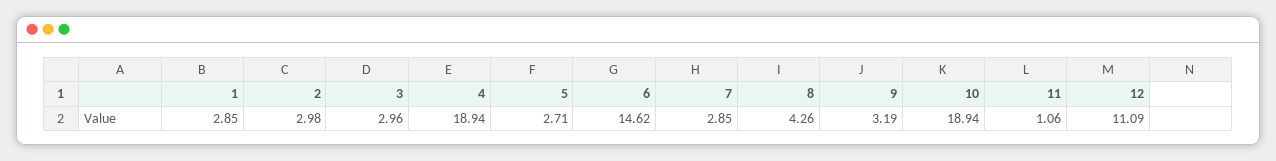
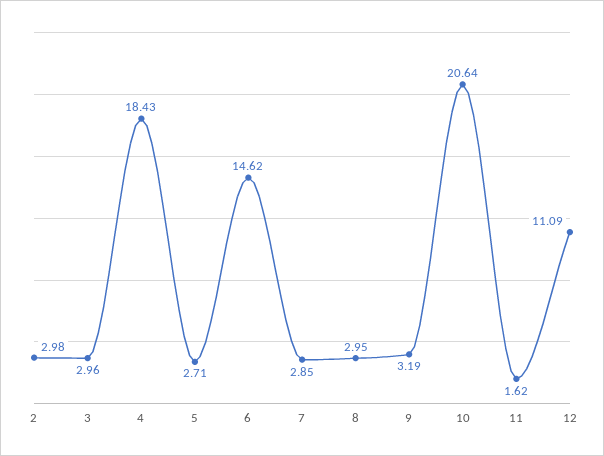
1: 2.85 -> none
4: 18.94 -> 18.43
8: 4.26 -> 2.95
10: 18.94 -> 20.64
11: 1.06 -> 1.62

